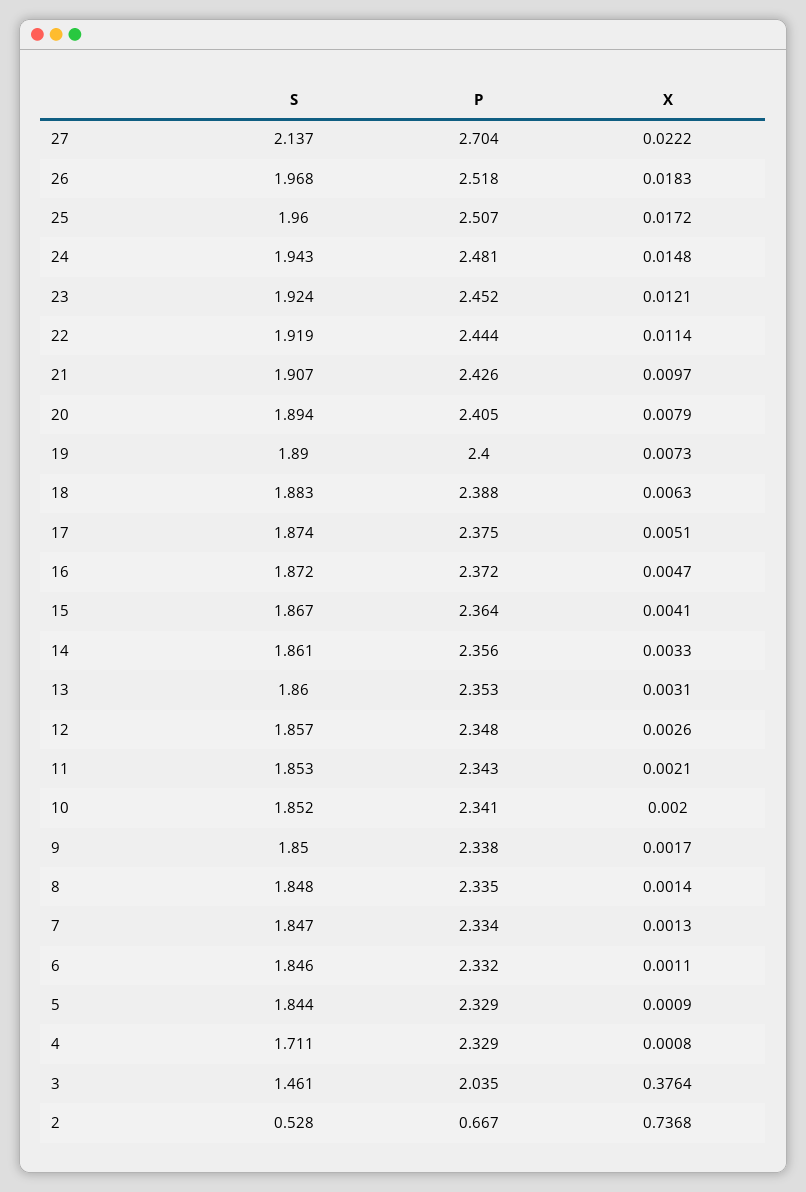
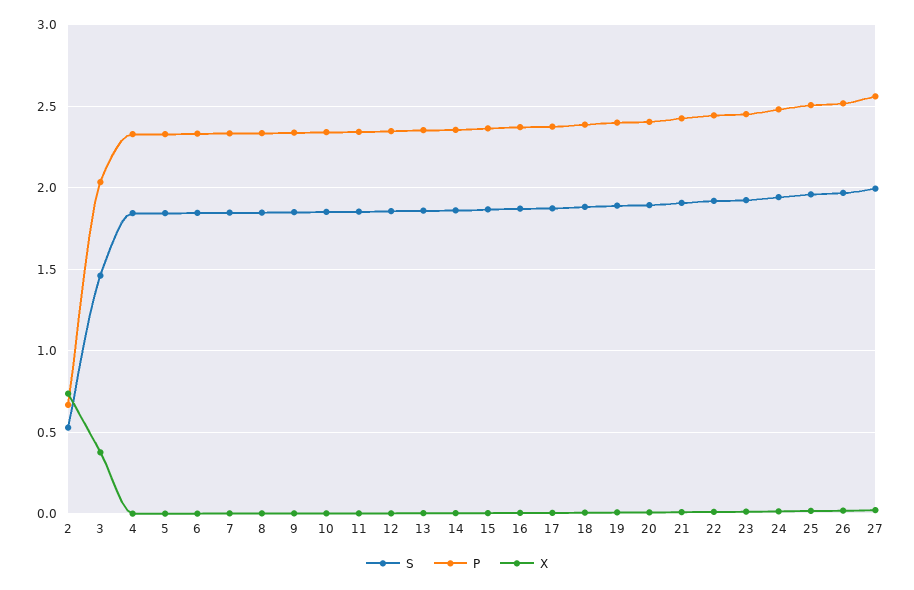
S, 27: 2.137 -> 2
P, 27: 2.704 -> 2.55
S, 4: 1.711 -> 1.85

